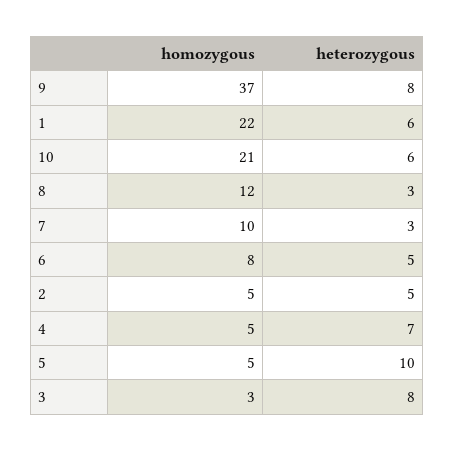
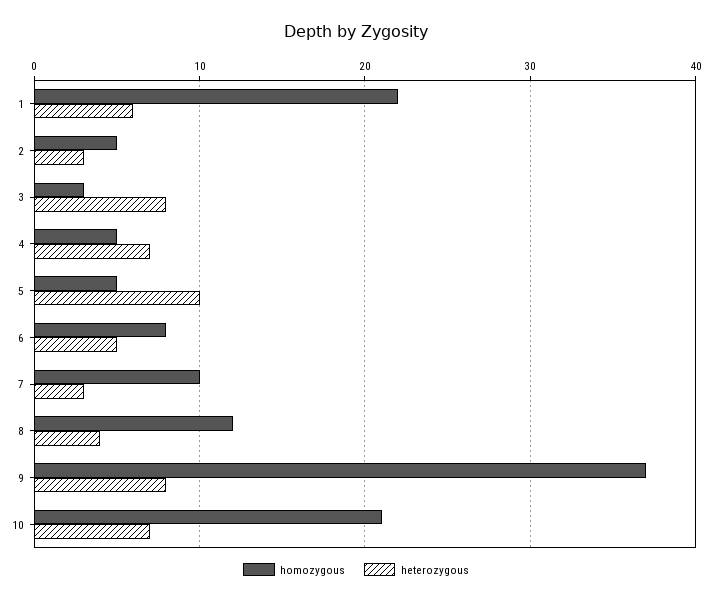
heterozygous, 10: 6 -> 7
heterozygous, 8: 3 -> 4
heterozygous, 2: 5 -> 3

